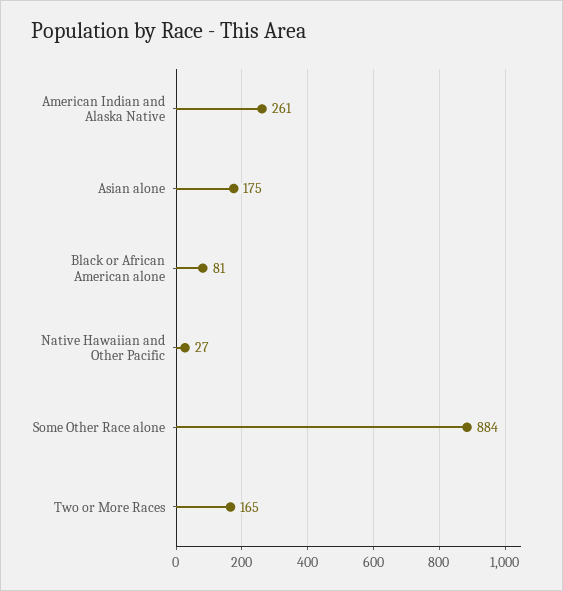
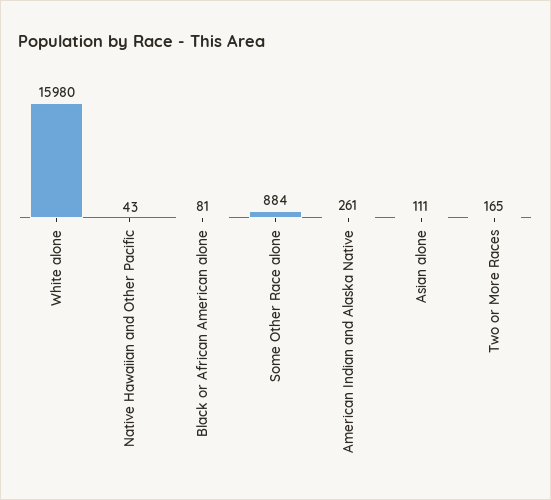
Asian alone: 175 -> 111
Native Hawaiian and Other Pacific: 27 -> 43
White alone: none -> 15980

